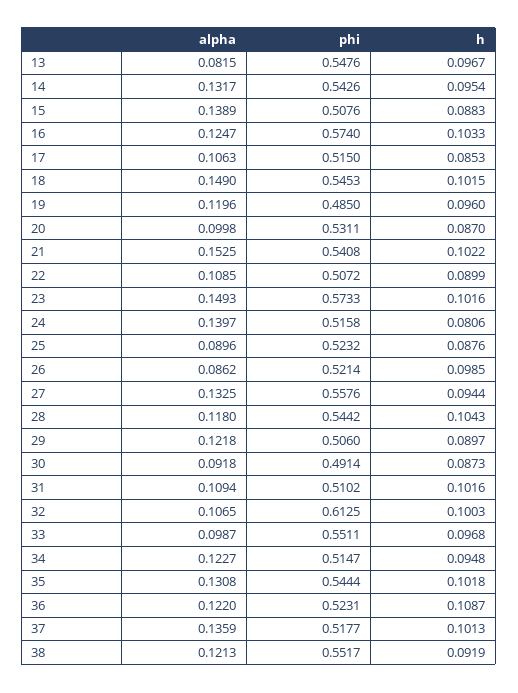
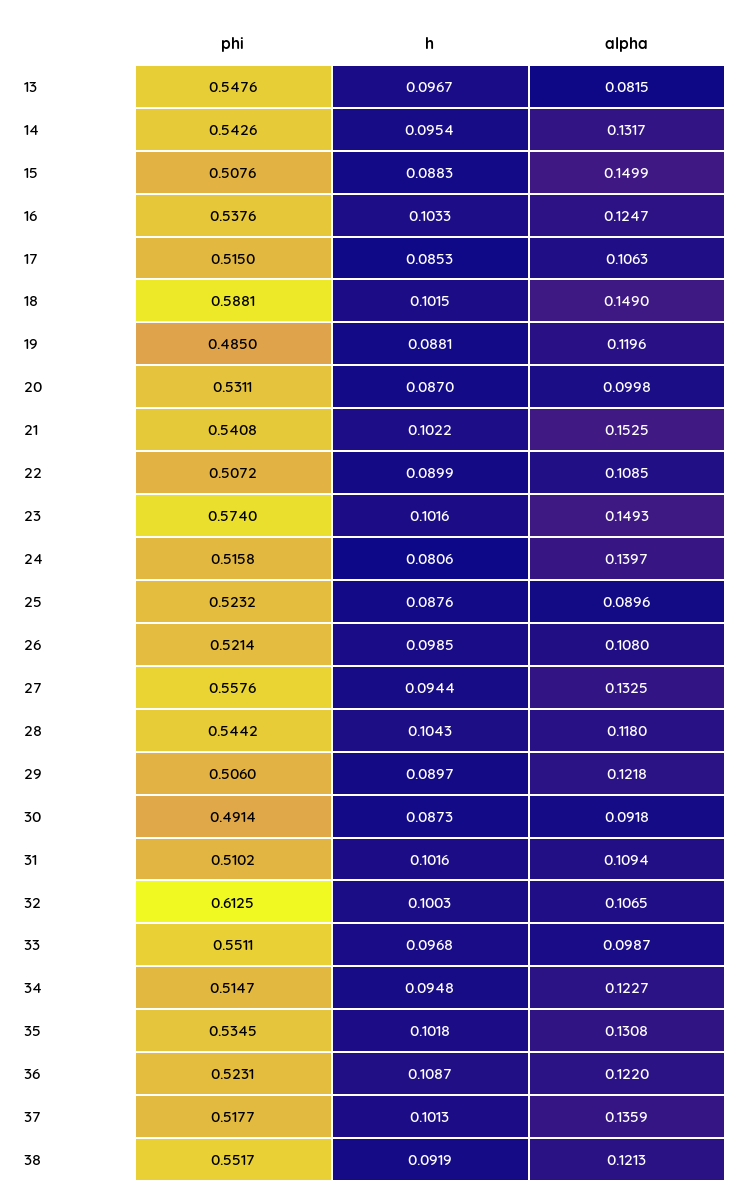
alpha, 15: 0.1389 -> 0.1499
phi, 16: 0.574 -> 0.5376
phi, 18: 0.5453 -> 0.5881
h, 19: 0.096 -> 0.0881
phi, 23: 0.5733 -> 0.574
alpha, 26: 0.0862 -> 0.108
phi, 35: 0.5444 -> 0.5345

